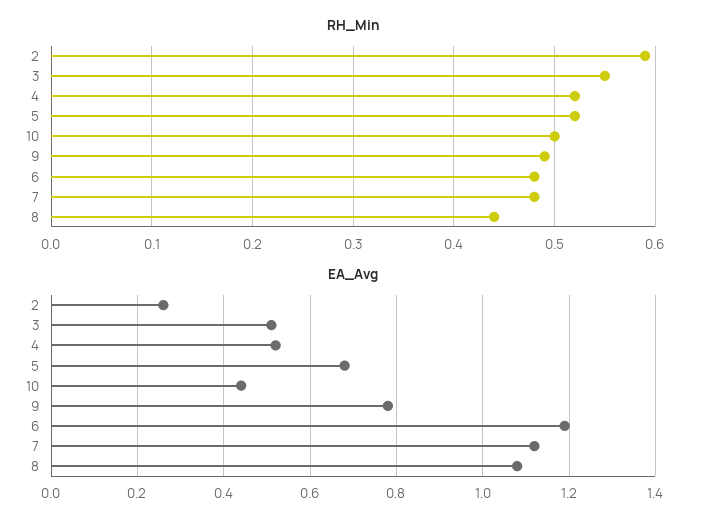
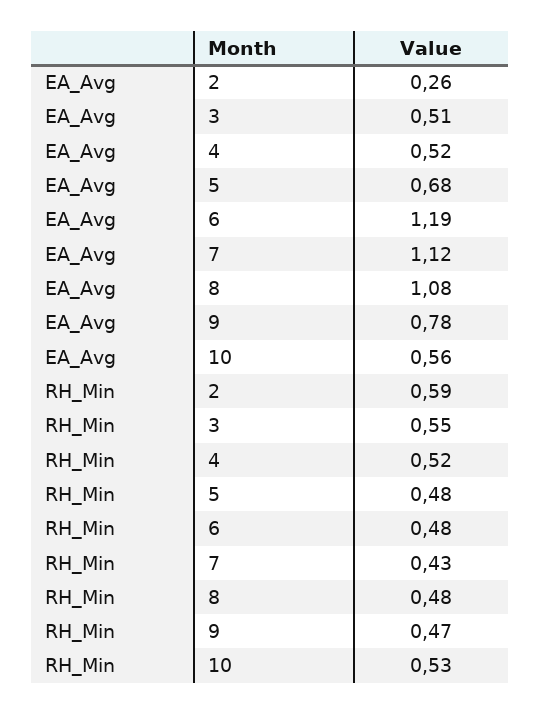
RH_Min, 5: 0.52 -> 0.48
RH_Min, 10: 0.5 -> 0.53
RH_Min, 9: 0.49 -> 0.47
RH_Min, 7: 0.48 -> 0.43
RH_Min, 8: 0.44 -> 0.48
EA_Avg, 10: 0.45 -> 0.56

